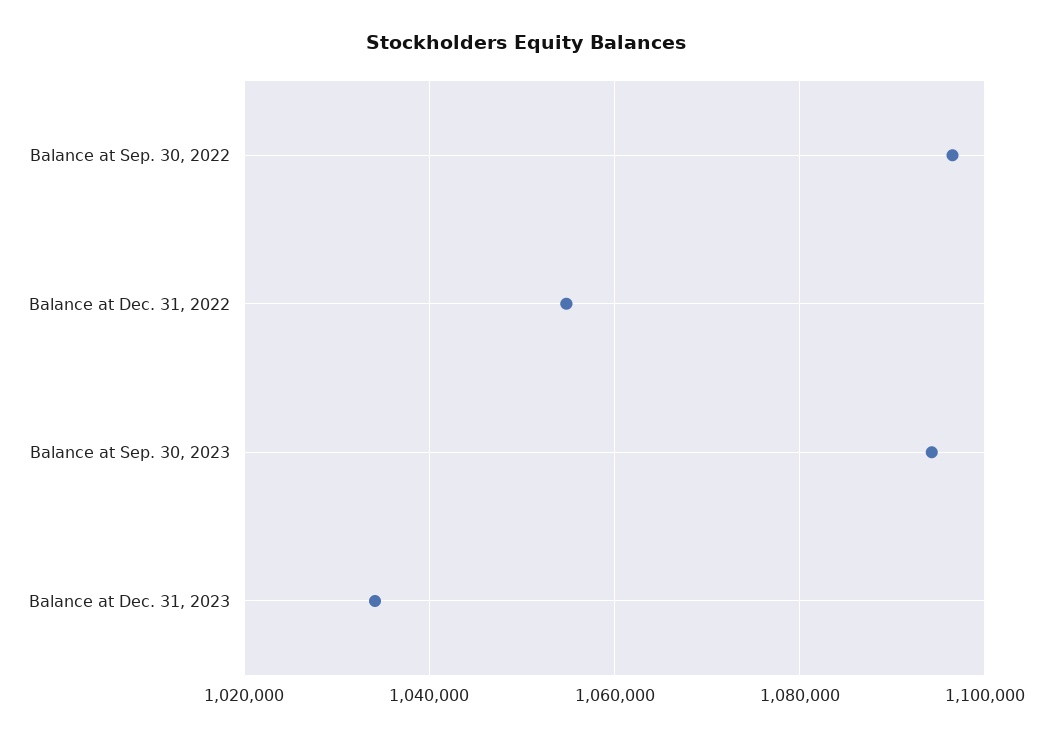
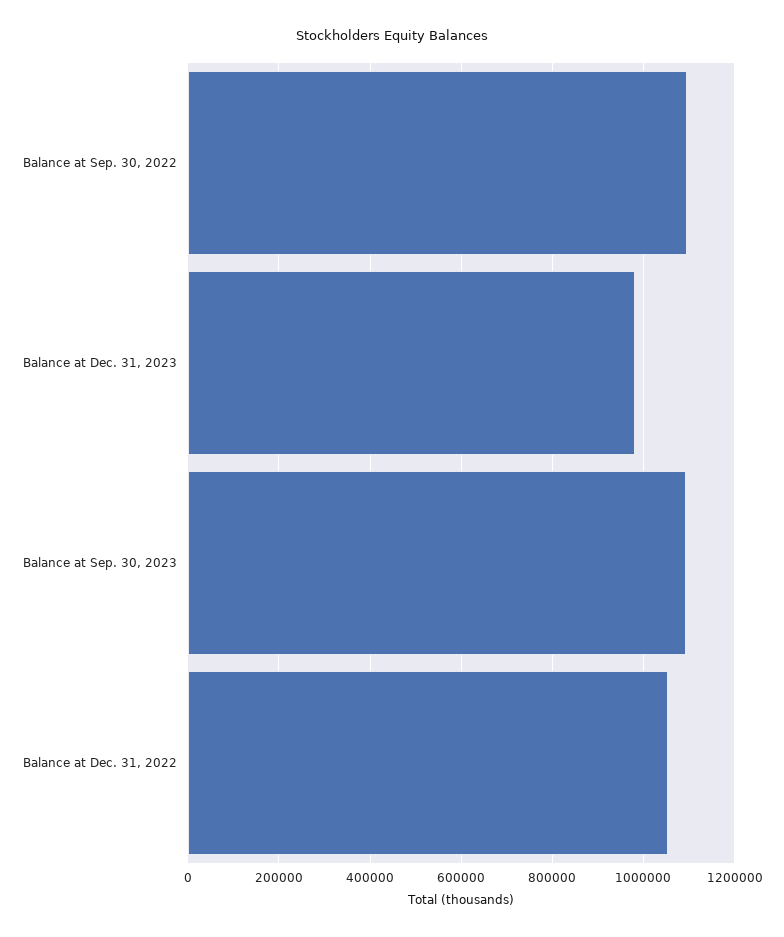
Balance at Dec. 31, 2023: 1034000 -> 980000

